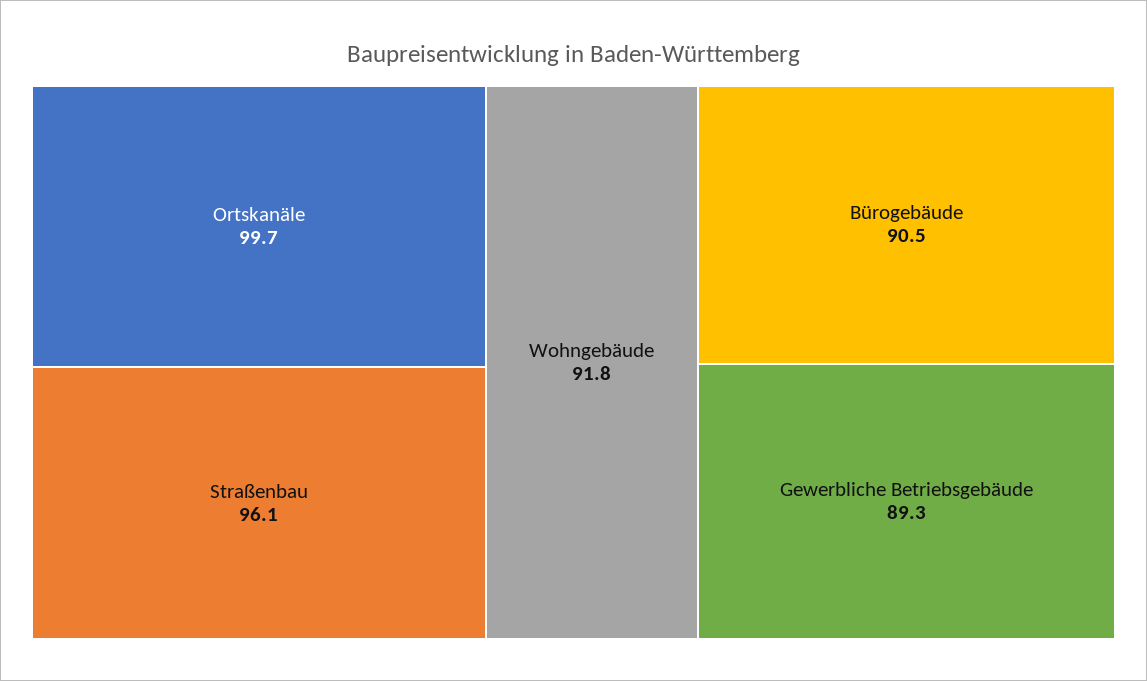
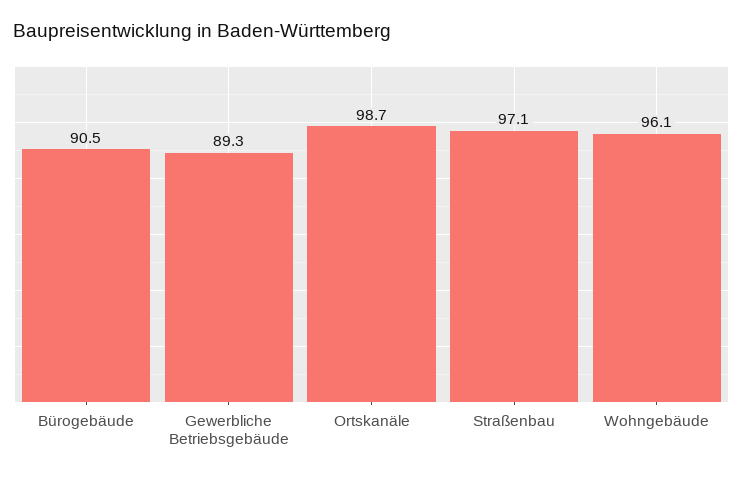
Ortskanäle: 99.7 -> 98.7
Straßenbau: 96.1 -> 97.1
Wohngebäude: 91.8 -> 96.1

